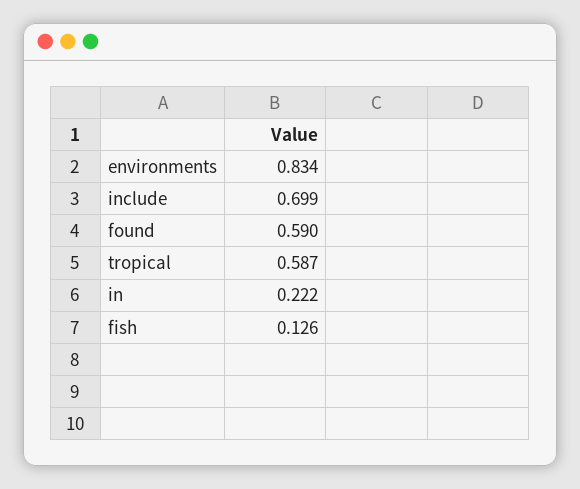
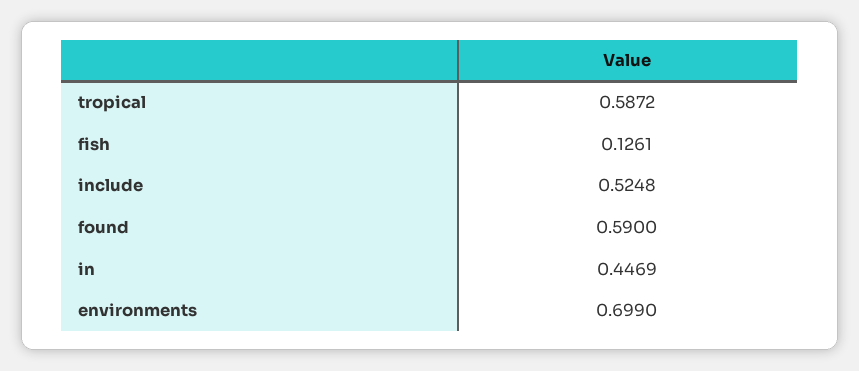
environments: 0.834 -> 0.699
include: 0.699 -> 0.5248
in: 0.222 -> 0.4469

